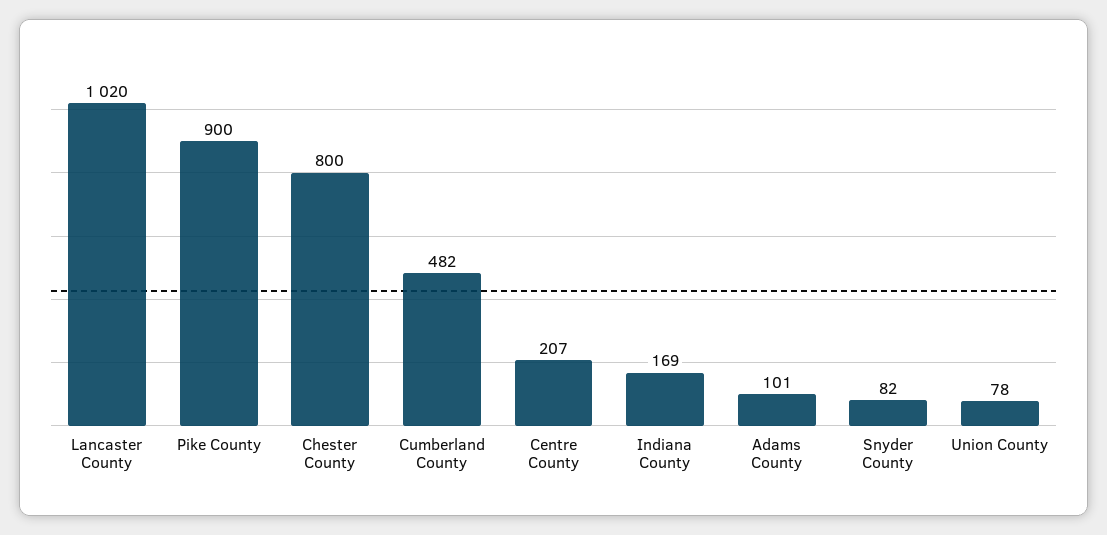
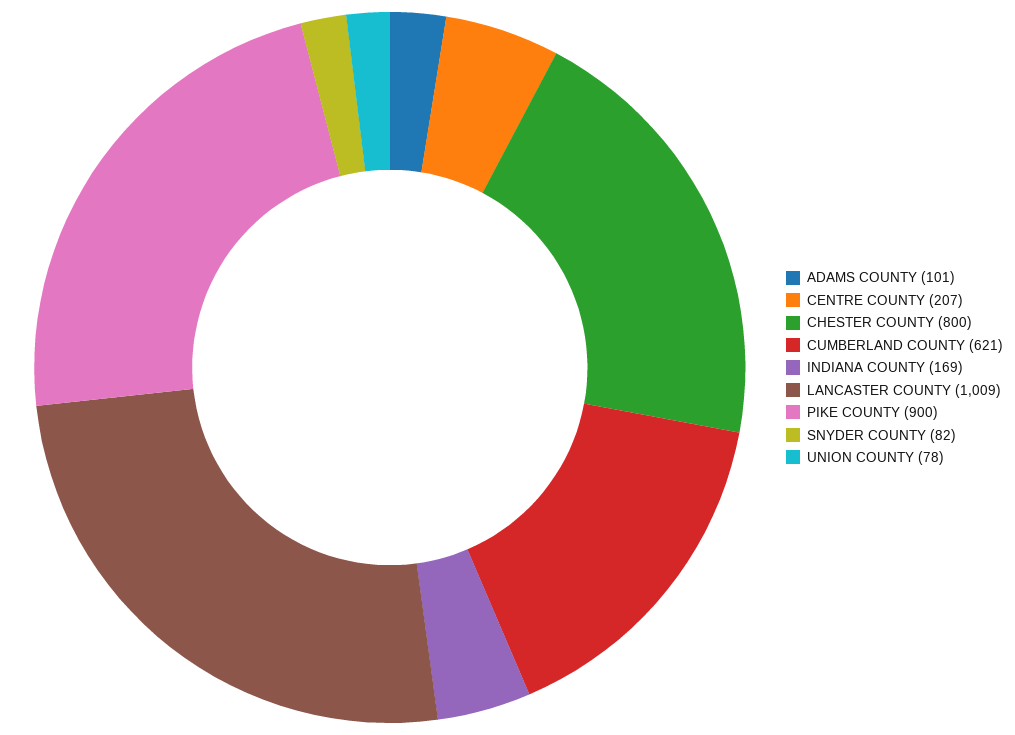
Lancaster County: 1020 -> 1009
Cumberland County: 482 -> 621

